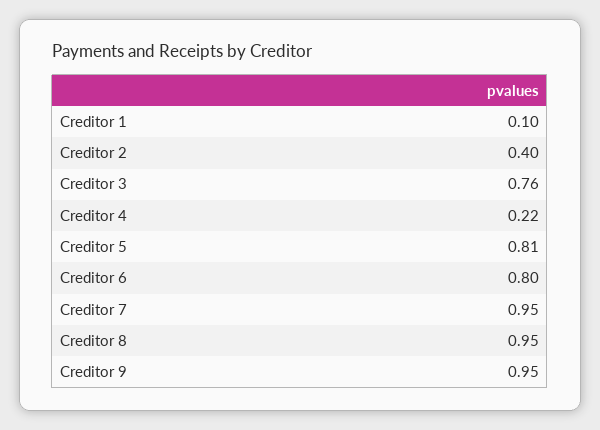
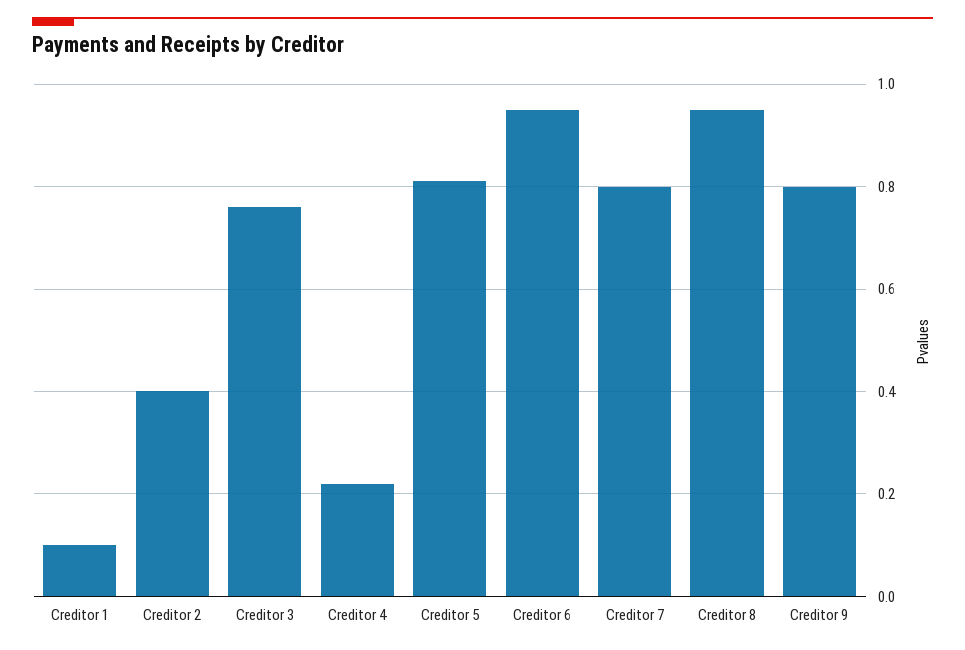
Creditor 6: 0.8 -> 0.95
Creditor 7: 0.95 -> 0.8
Creditor 9: 0.95 -> 0.8

